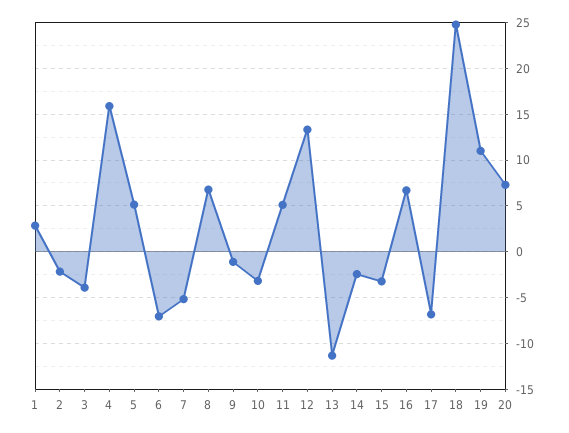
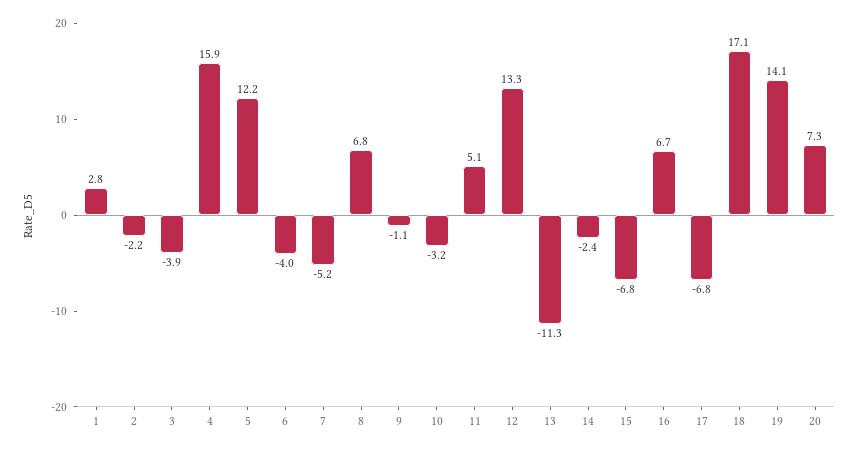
5: 5 -> 12.2
6: -7 -> -4
15: -3 -> -6.8
18: 25 -> 17.1
19: 11 -> 14.1

